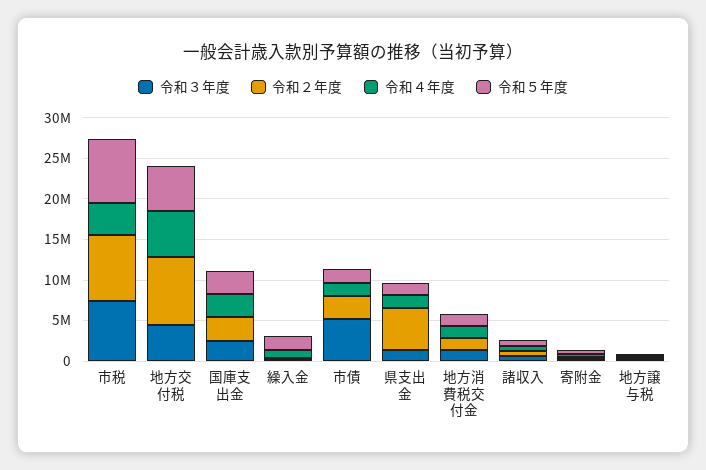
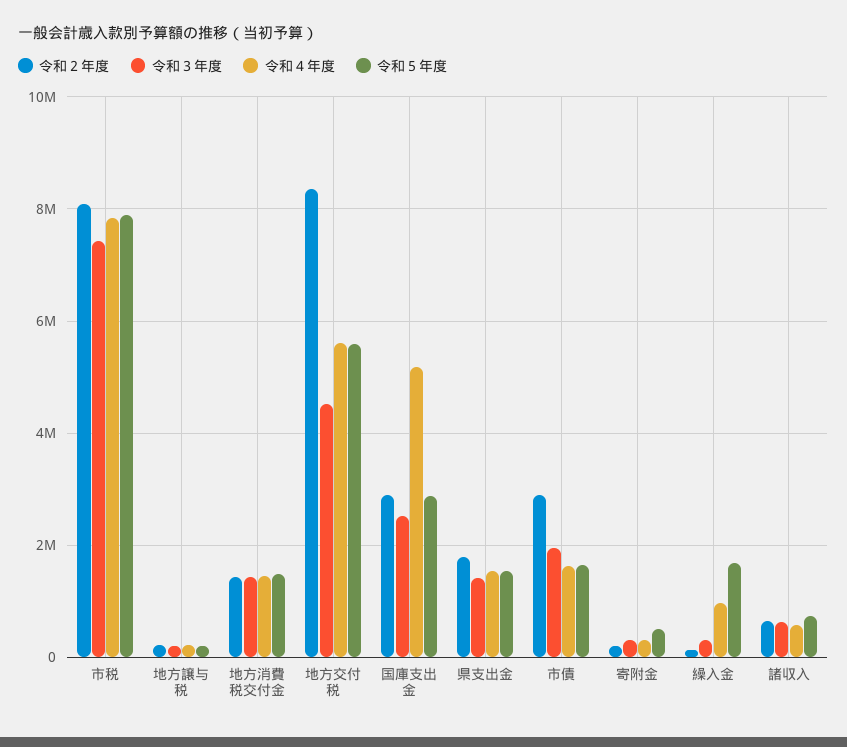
令和４年度, 市税: 4000000 -> 7800000
令和４年度, 国庫支出金: 3000000 -> 5200000
令和３年度, 市債: 5000000 -> 2000000
令和２年度, 県支出金: 5000000 -> 1800000

